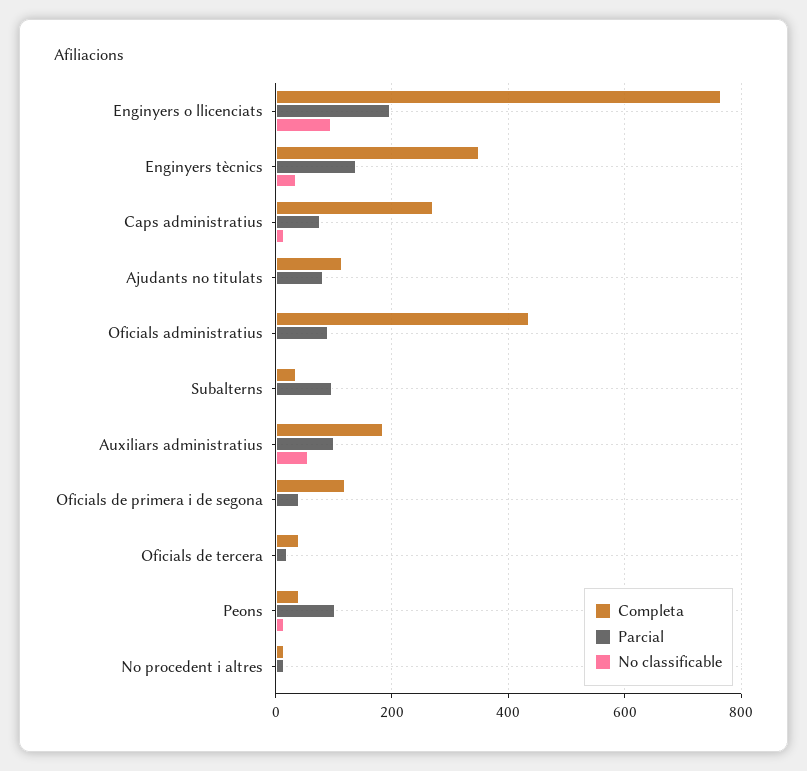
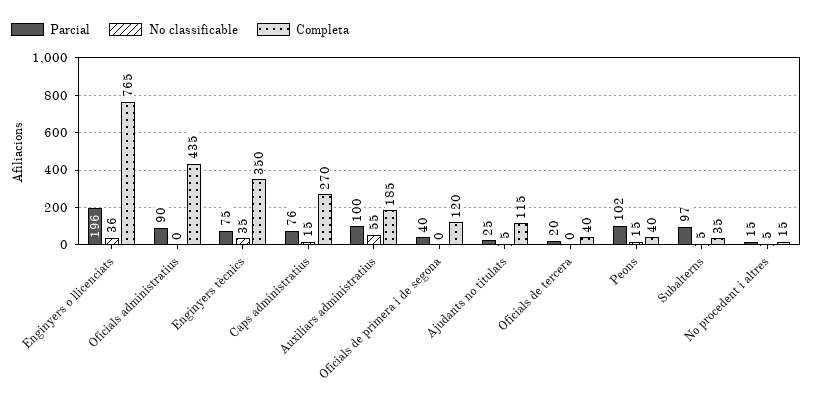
No classificable, Enginyers o llicenciats: 100 -> 36
Parcial, Enginyers tècnics: 140 -> 75
Parcial, Ajudants no titulats: 80 -> 25

